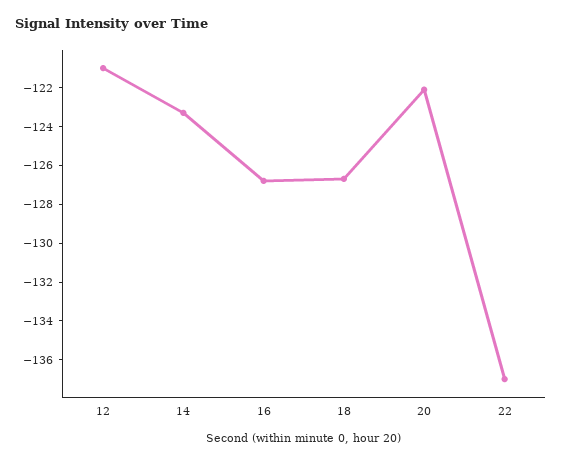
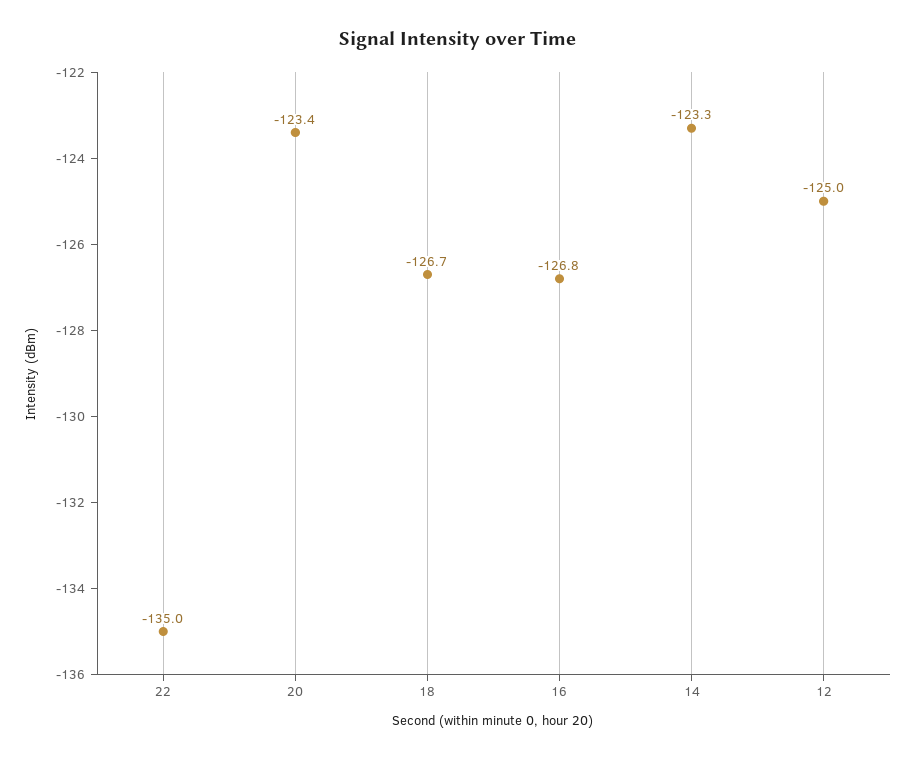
12: -121 -> -125
20: -122 -> -123.4
22: -137 -> -135

